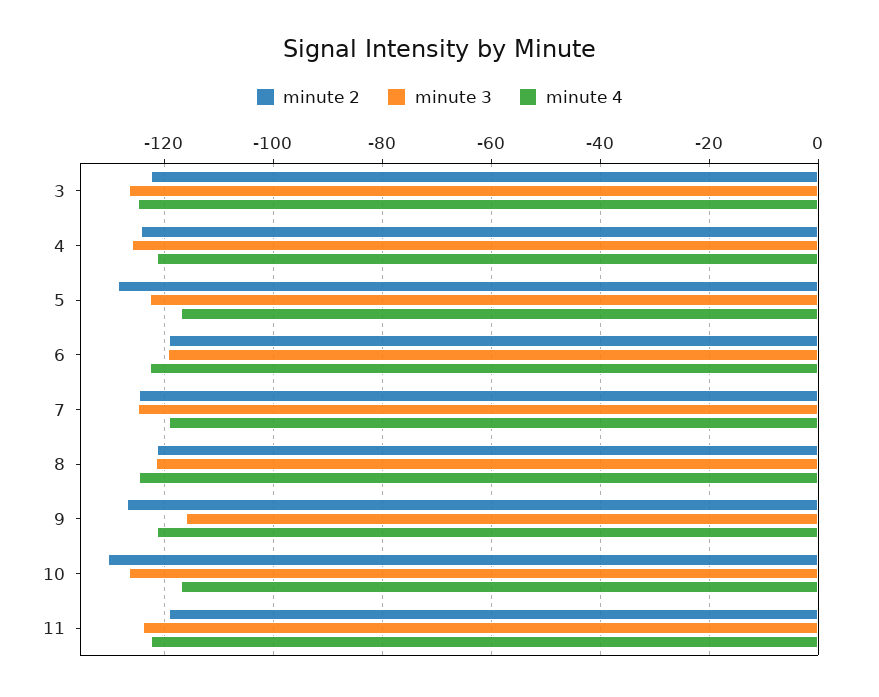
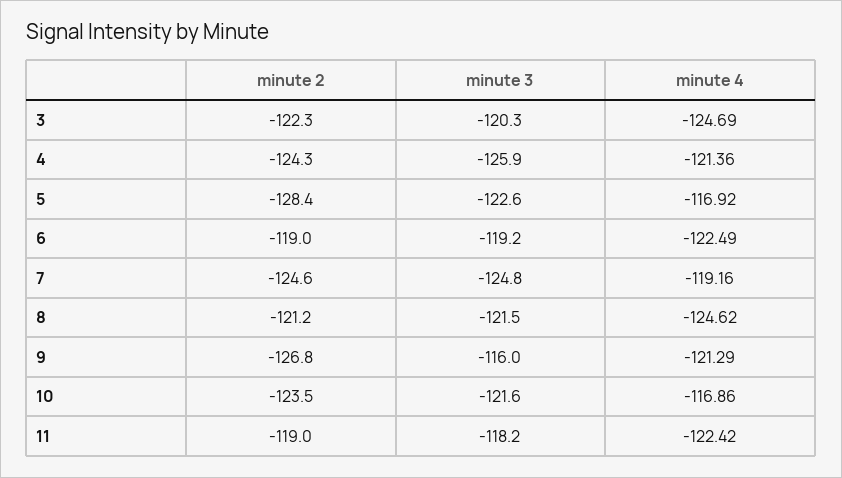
minute 3, 3: -126 -> -120.3
minute 2, 10: -130 -> -123.5
minute 3, 10: -126 -> -121.6
minute 3, 11: -124 -> -118.2

